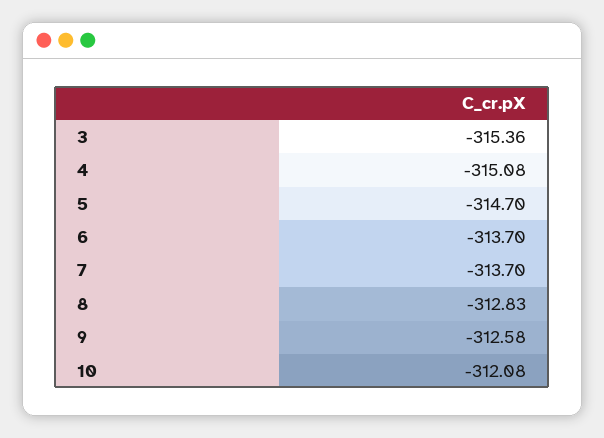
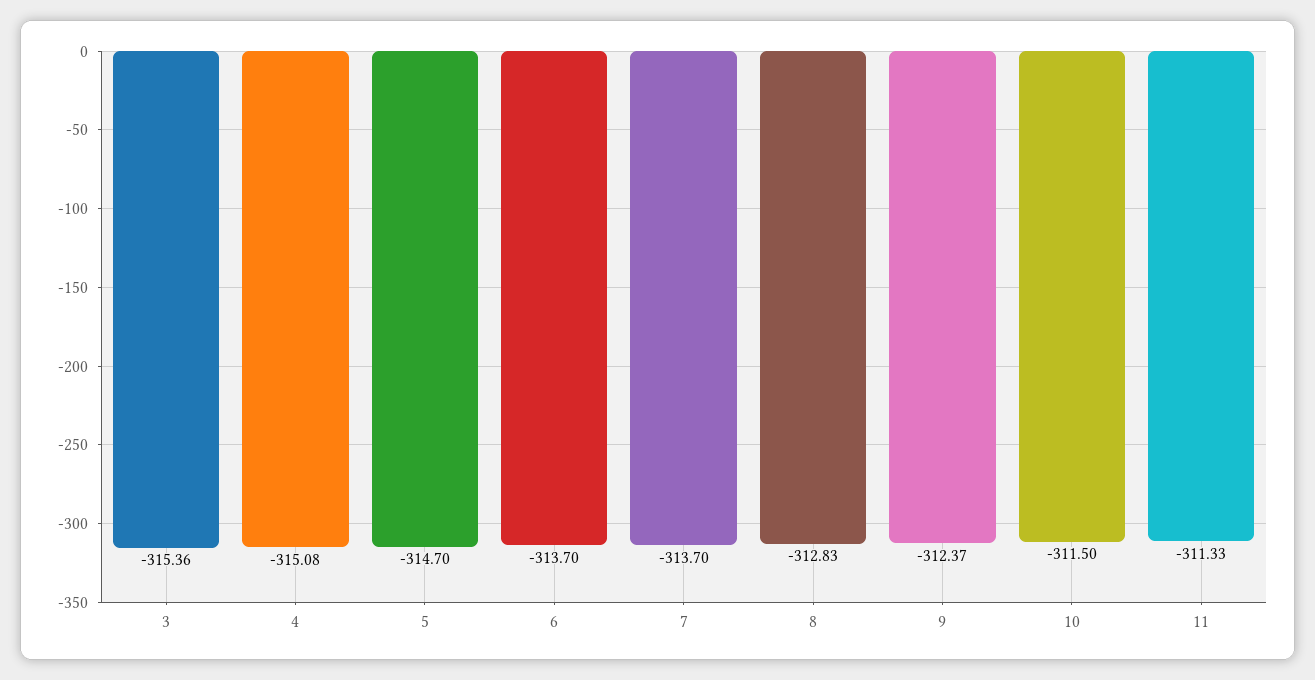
9: -312.58 -> -312.37
10: -312.08 -> -311.5
11: none -> -311.33

